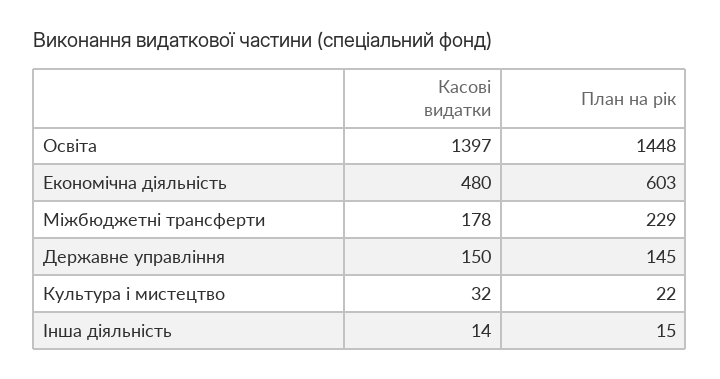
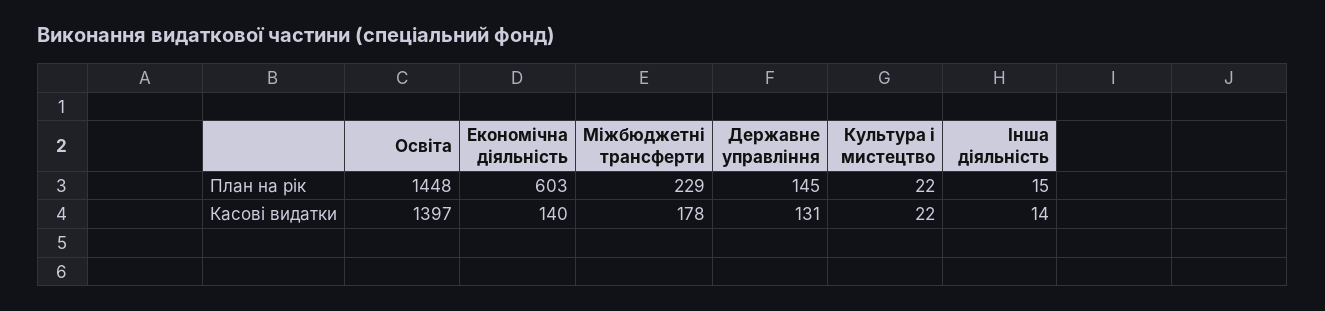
Касові видатки, Економічна діяльність: 480 -> 140
Касові видатки, Державне управління: 150 -> 131
Касові видатки, Культура i мистецтво: 32 -> 22

